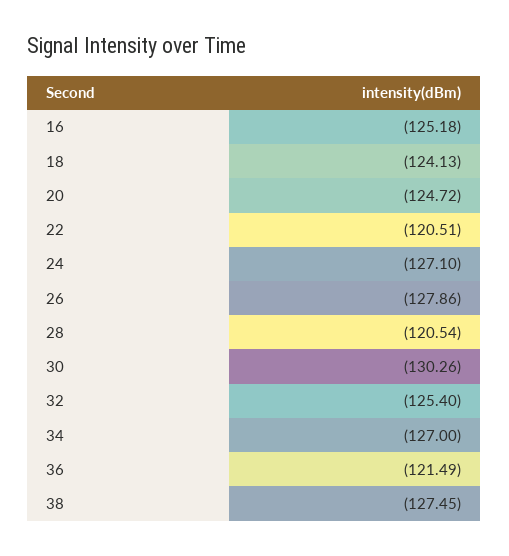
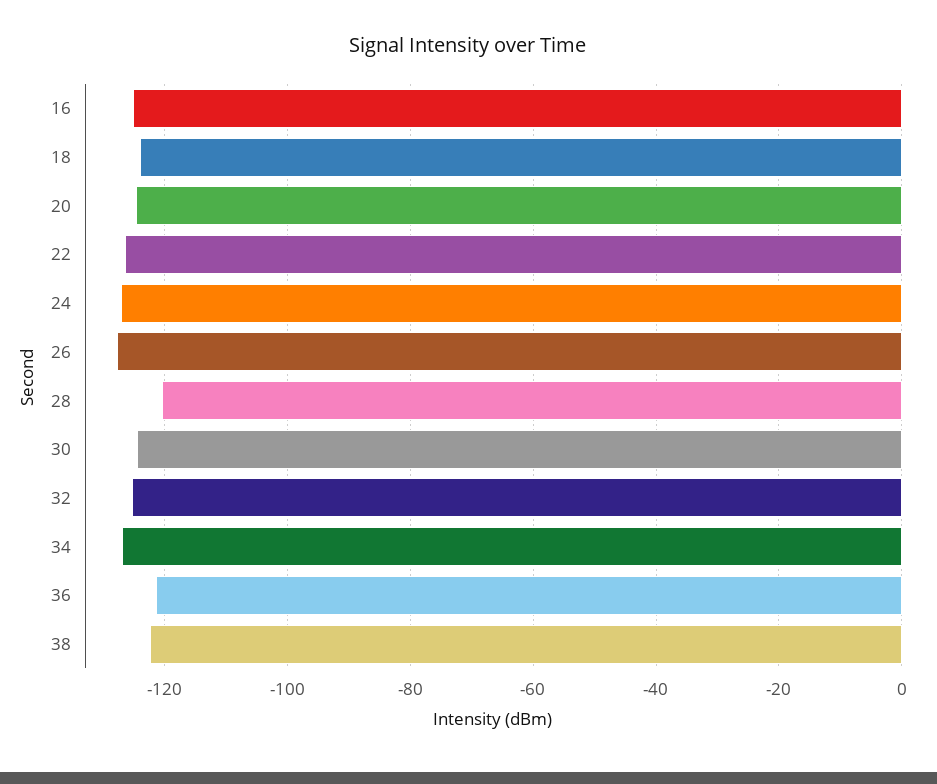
22: -120.51 -> -126
30: -130.26 -> -124
38: -127.45 -> -122

